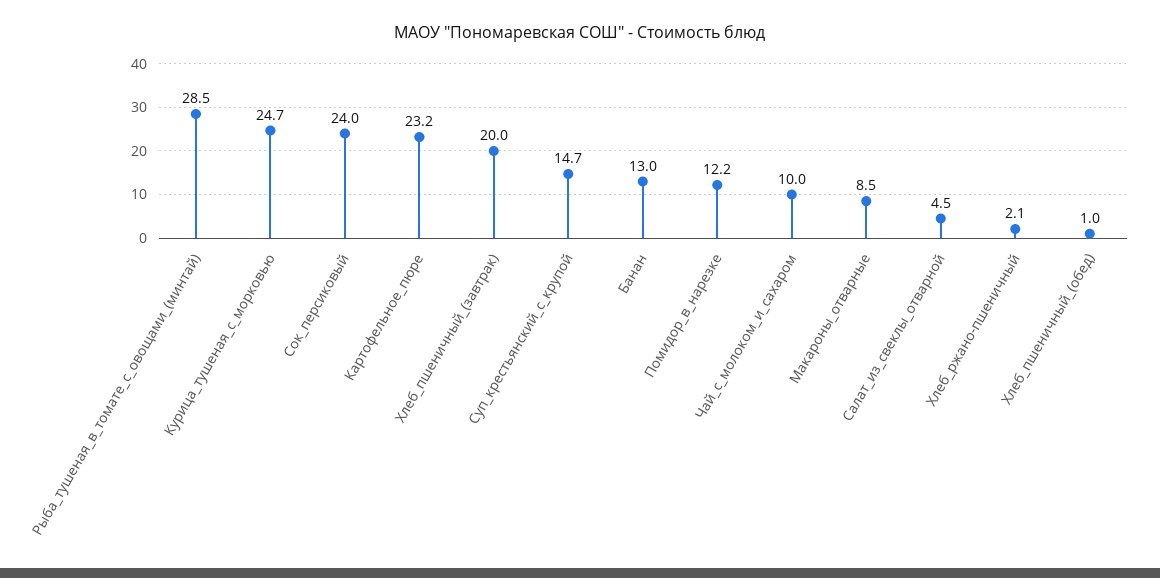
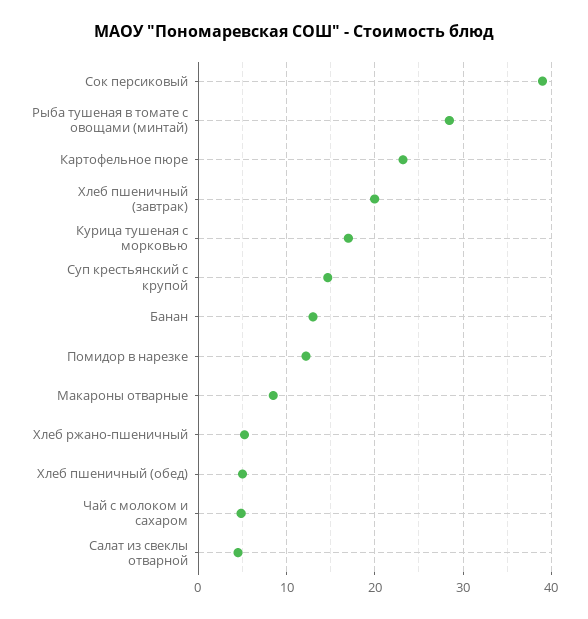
Курица_тушеная_с_морковью: 24.7 -> 17
Сок_персиковый: 24 -> 39
Чай_с_молоком_и_сахаром: 10 -> 5
Хлеб_ржано-пшеничный: 2.1 -> 5
Хлеб_пшеничный_(обед): 1 -> 5

